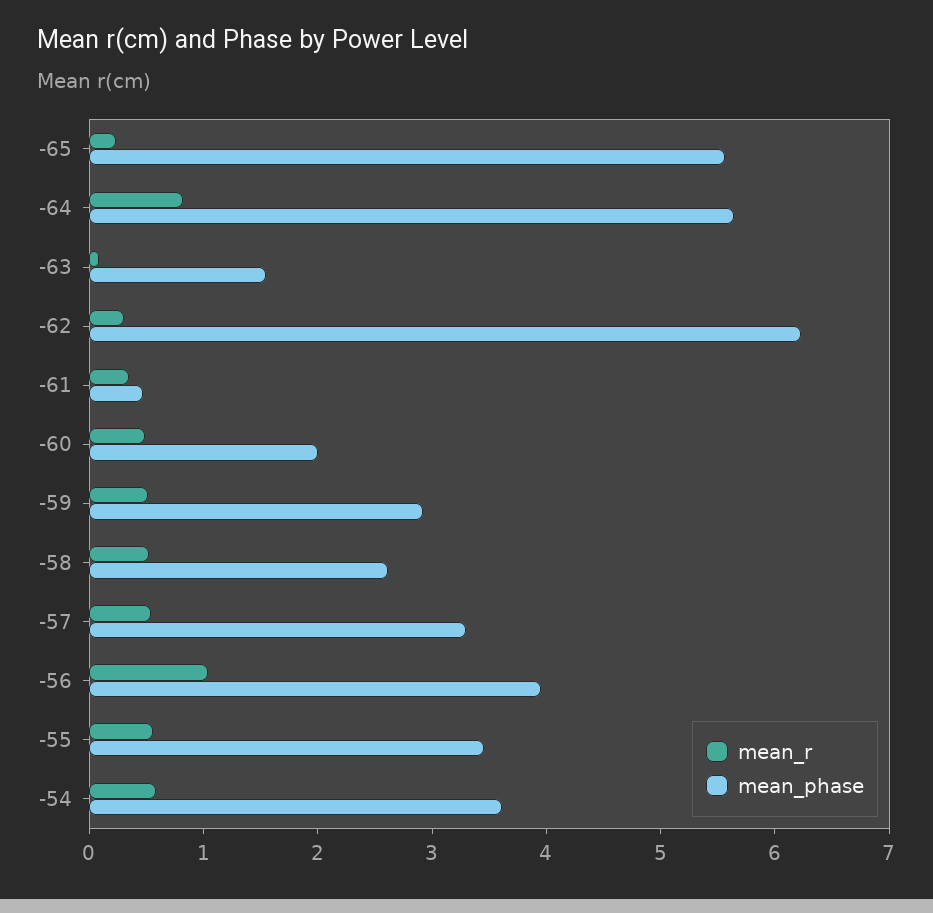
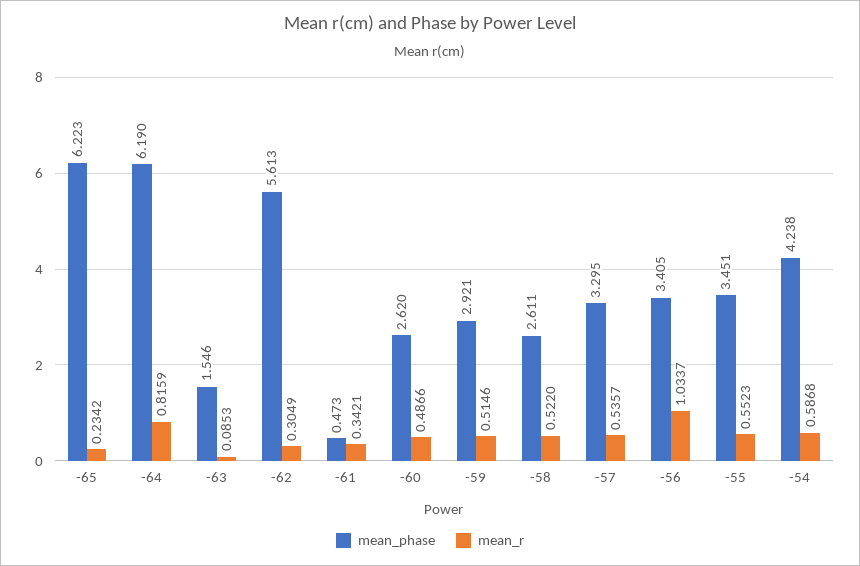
mean_phase, -65: 5.6 -> 6.223
mean_phase, -64: 5.6 -> 6.19
mean_phase, -62: 6.2 -> 5.613
mean_phase, -60: 2 -> 2.62
mean_phase, -56: 4 -> 3.405
mean_phase, -54: 3.6 -> 4.238

